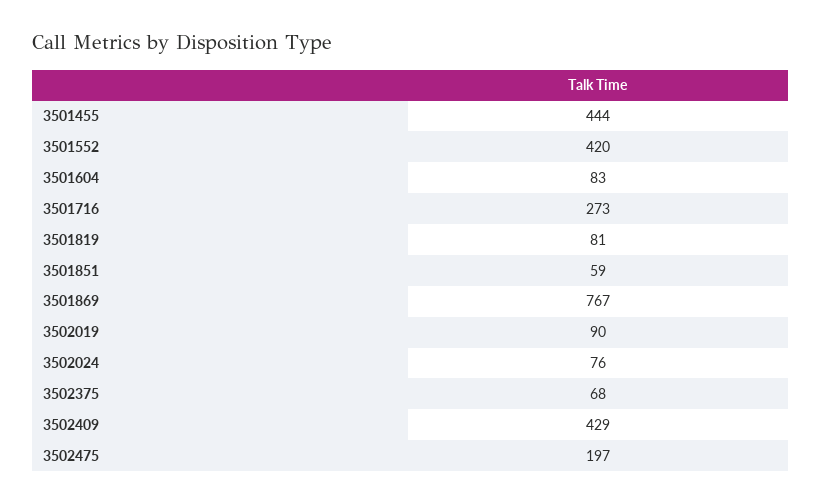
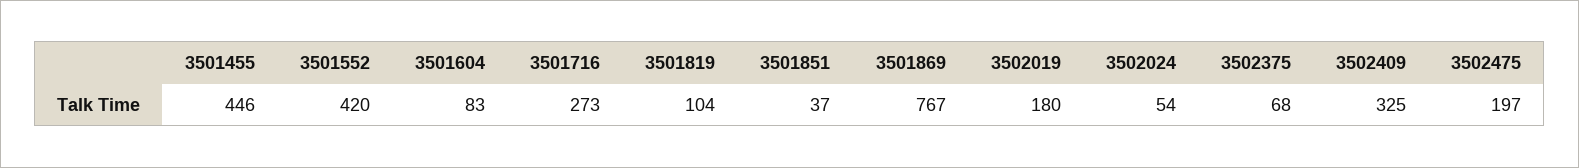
3501455: 444 -> 446
3501819: 81 -> 104
3501851: 59 -> 37
3502019: 90 -> 180
3502024: 76 -> 54
3502409: 429 -> 325

